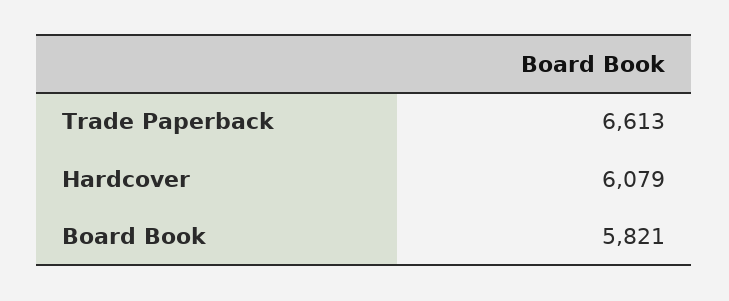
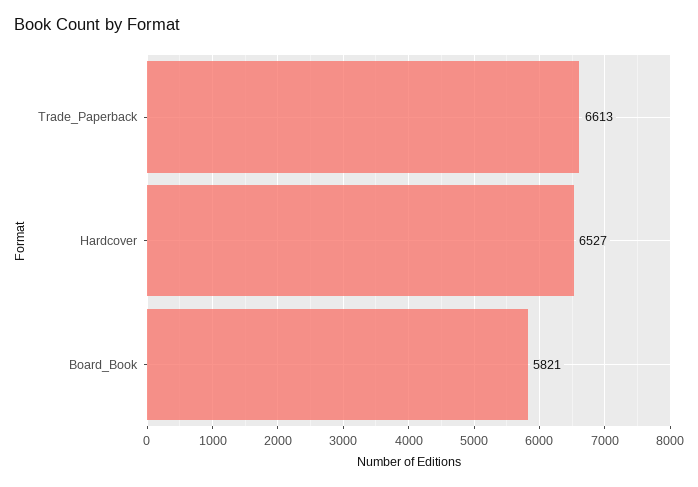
Hardcover: 6079 -> 6527

